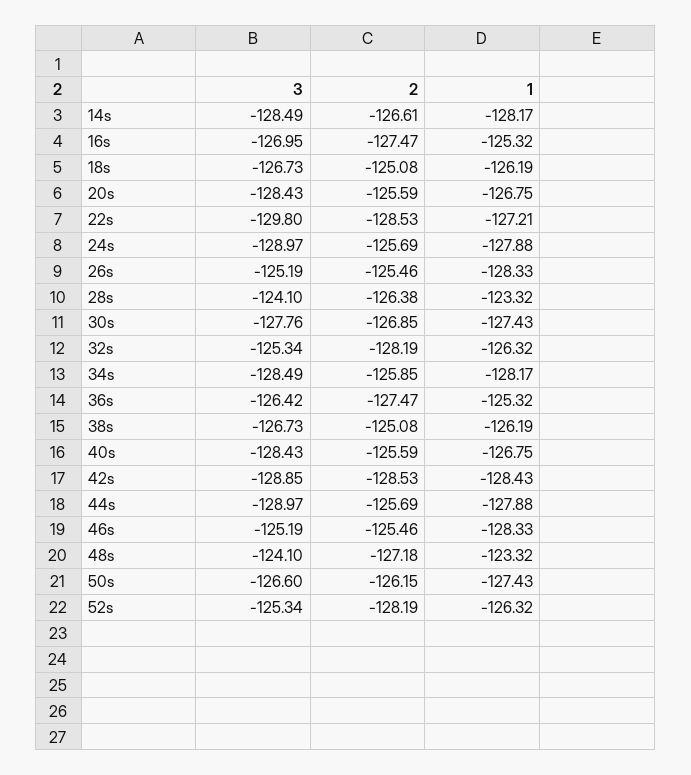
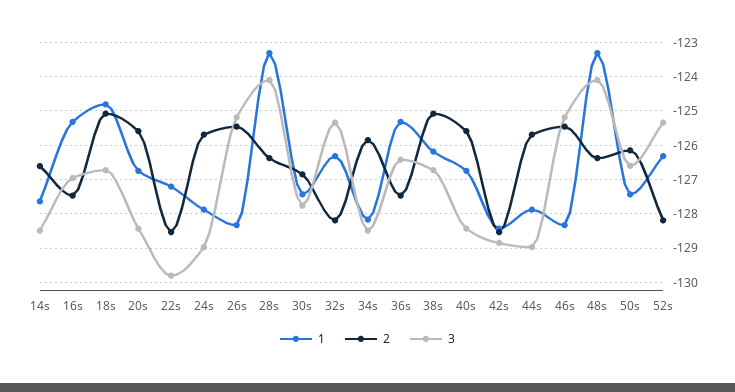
1, 14s: -128.17 -> -127.6
1, 18s: -126.19 -> -124.8
2, 48s: -127.18 -> -126.4

